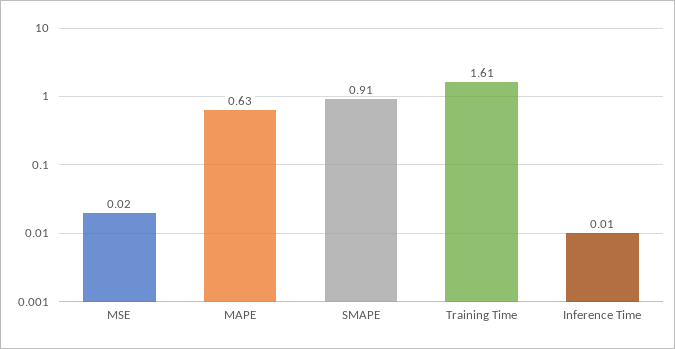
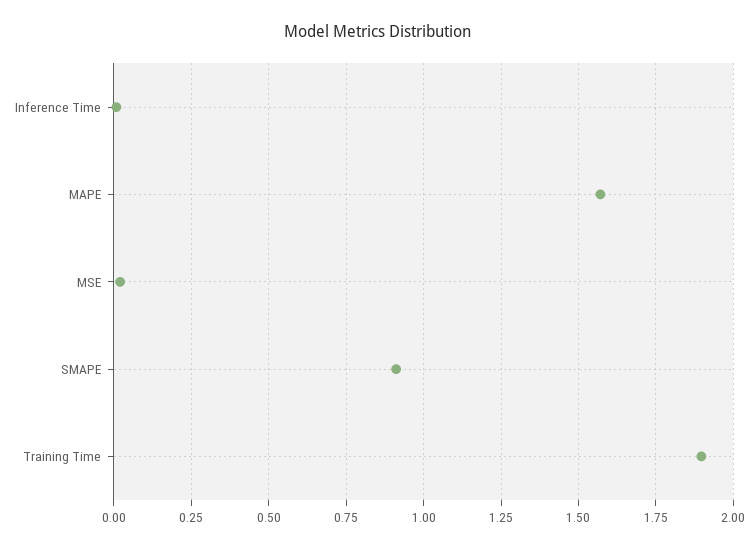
MAPE: 0.63 -> 1.575
Training Time: 1.61 -> 1.9

